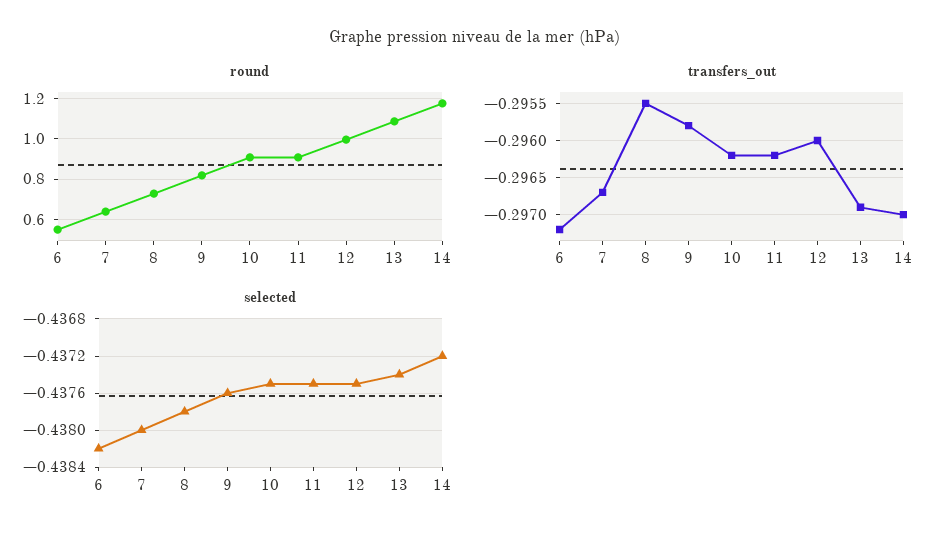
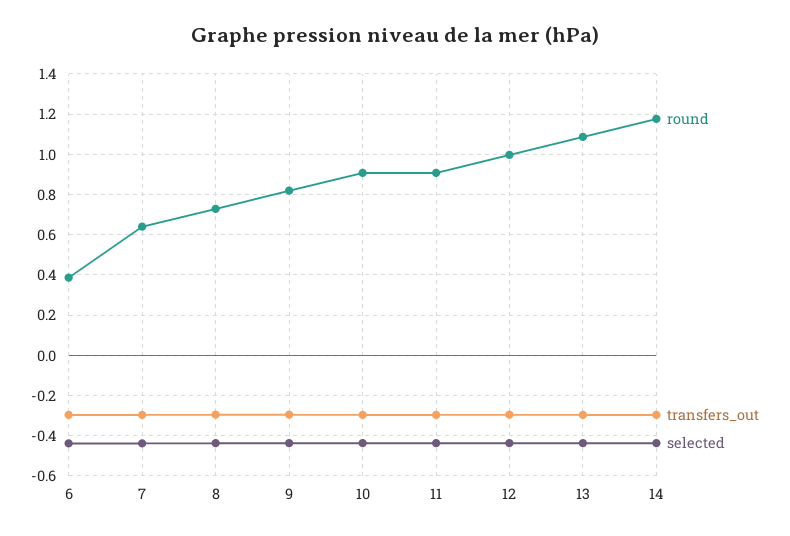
round, 6: 0.55 -> 0.4

